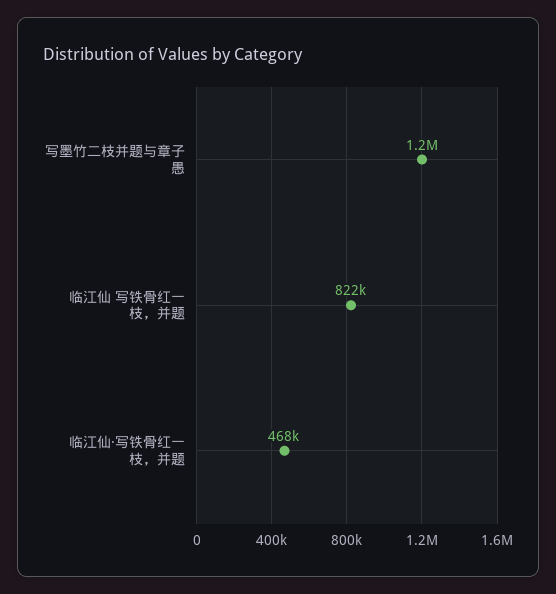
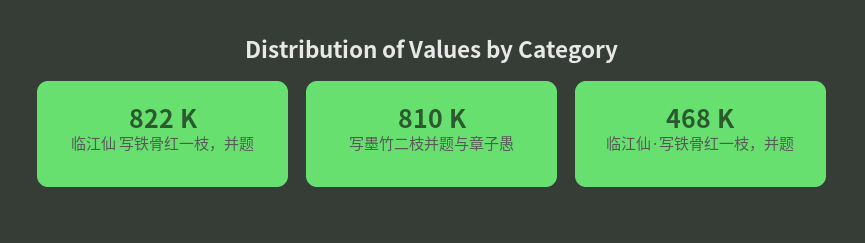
写墨竹二枝并题与章子愚: 1200000 -> 810000

